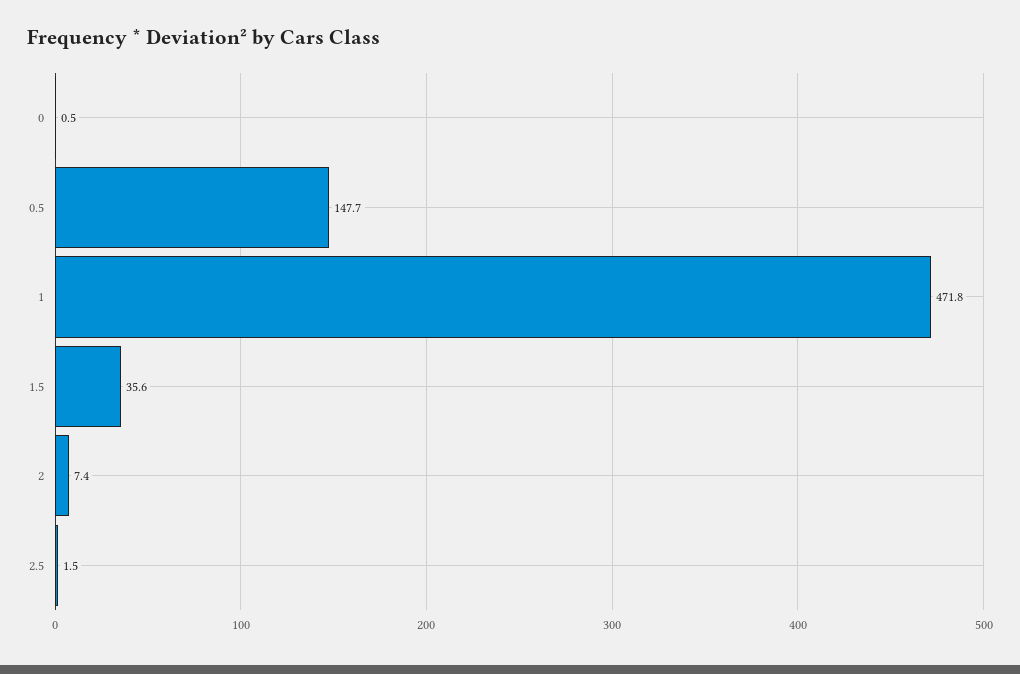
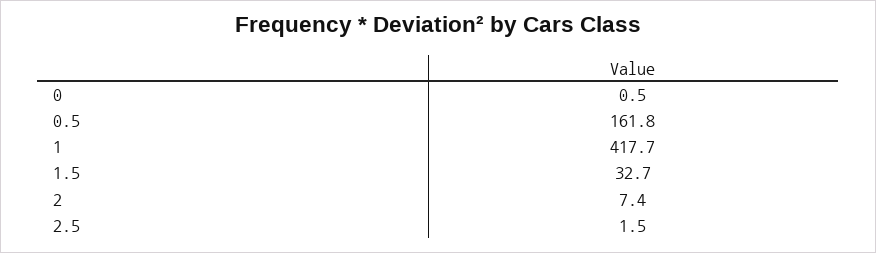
0.5: 147.7 -> 161.8
1: 471.8 -> 417.7
1.5: 35.6 -> 32.7

